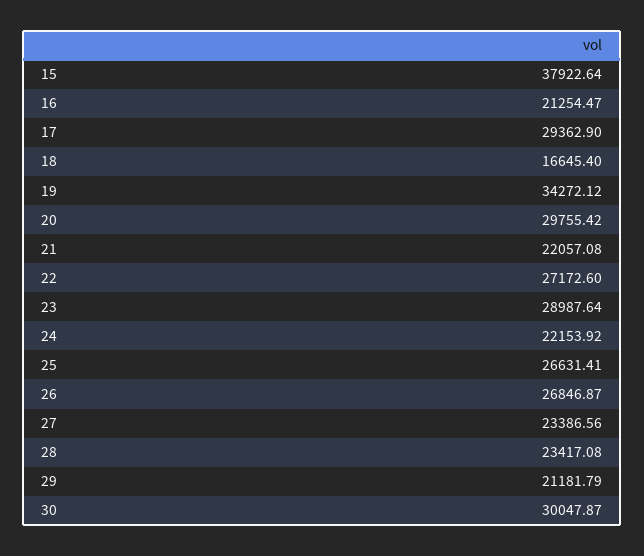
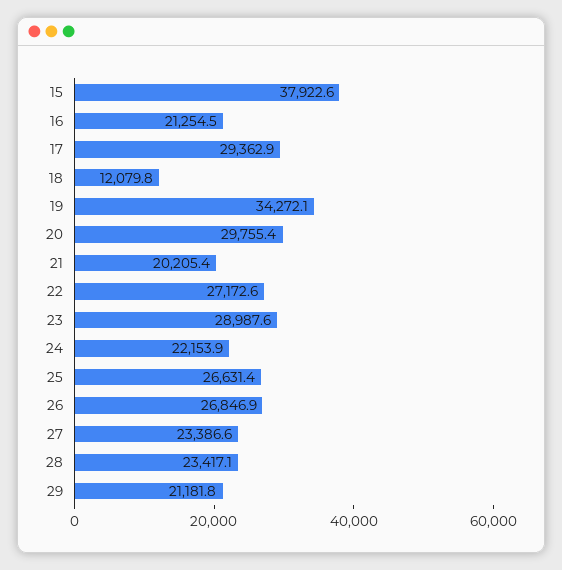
18: 16645.4 -> 12079.8
21: 22057.08 -> 20205.4
30: 30047.87 -> none

